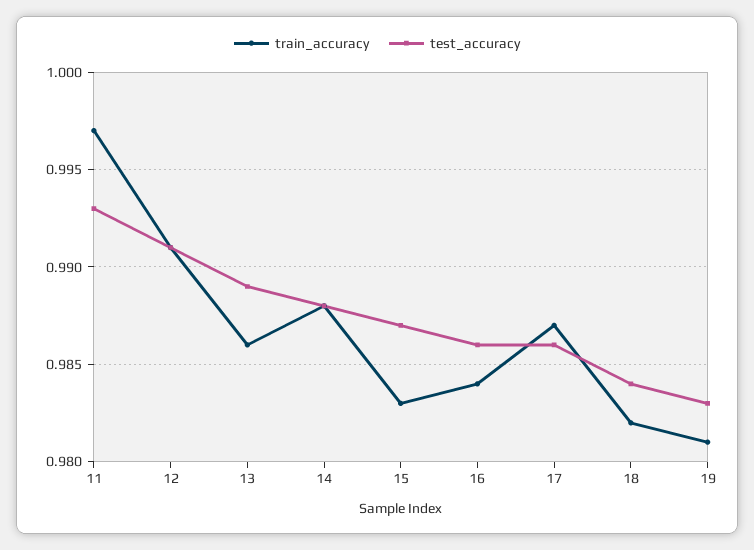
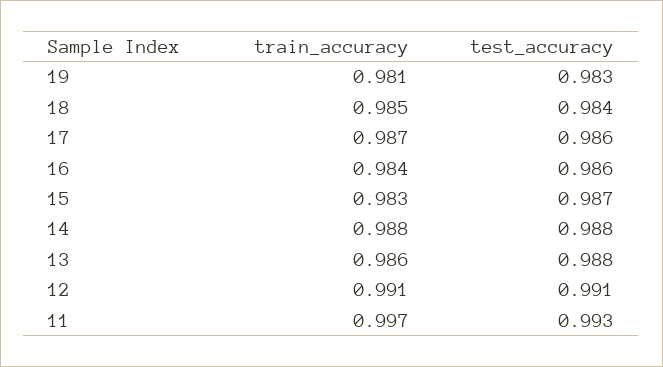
test_accuracy, 13: 0.989 -> 0.988
train_accuracy, 18: 0.982 -> 0.985

